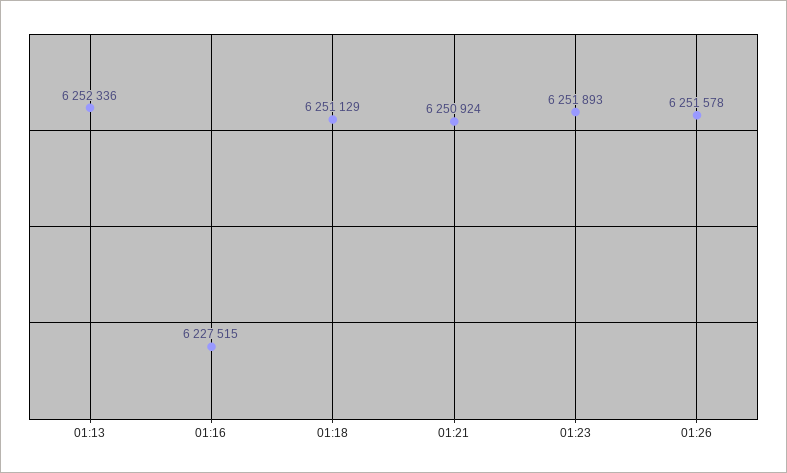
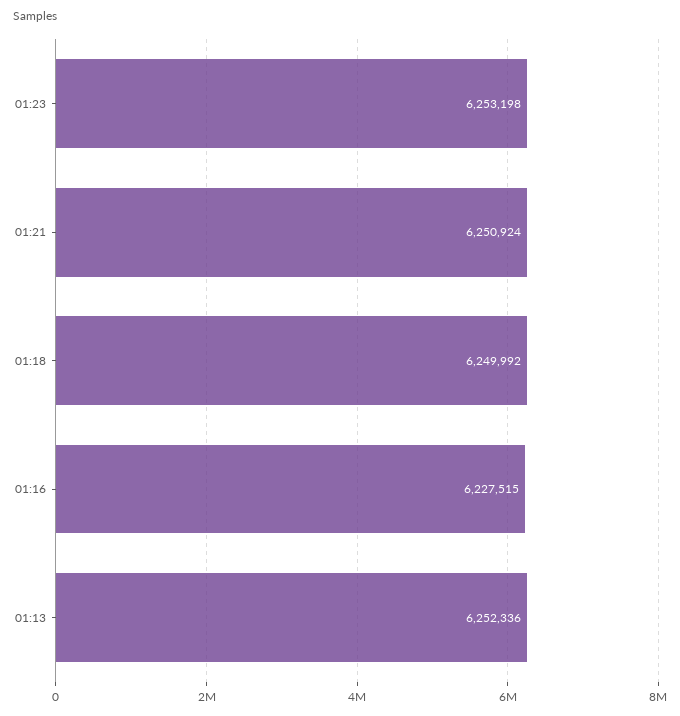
01:18: 6251129 -> 6249992
01:23: 6251893 -> 6253198
01:26: 6251578 -> none

